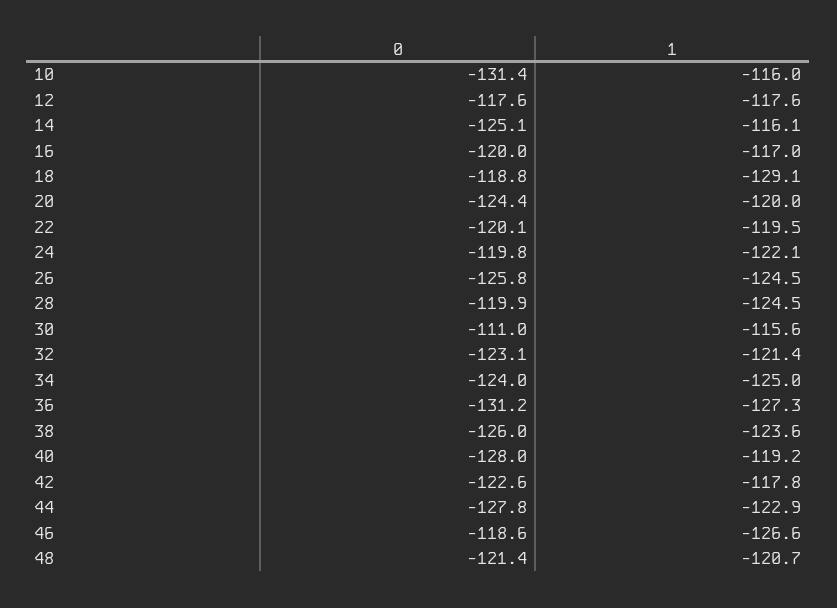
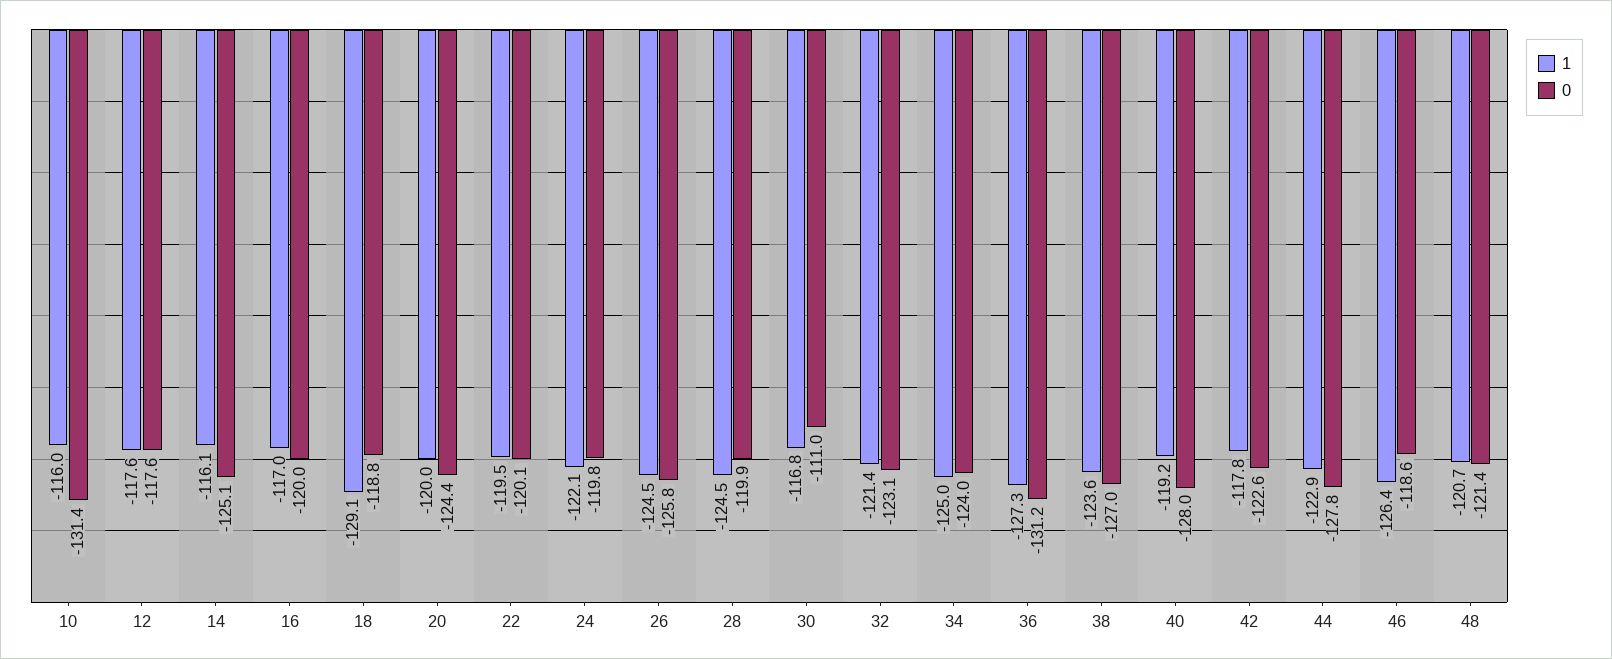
1, 30: -115.6 -> -116.8
0, 38: -126 -> -127
1, 46: -126.6 -> -126.4

